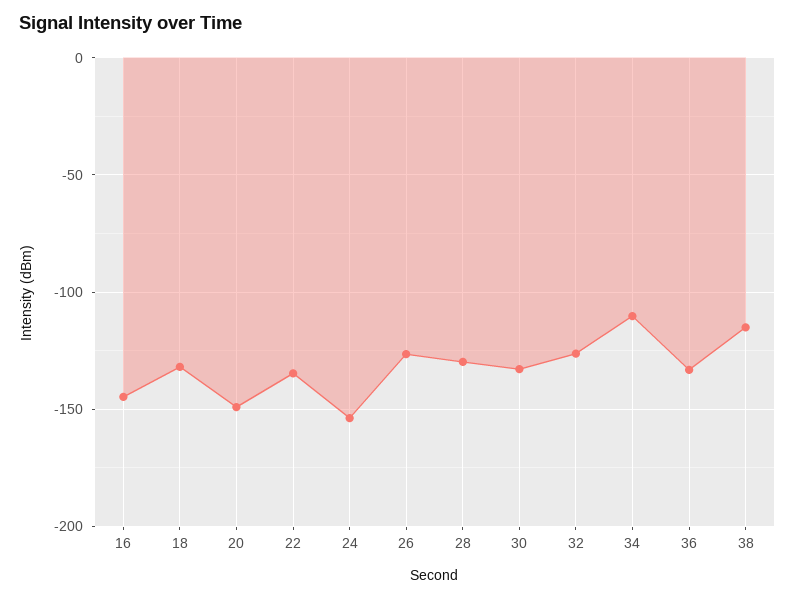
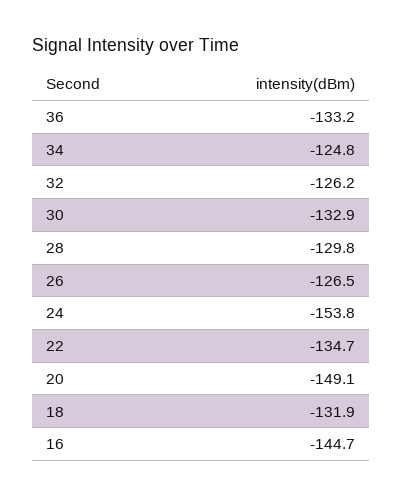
34: -110 -> -124.8
38: -115 -> none

